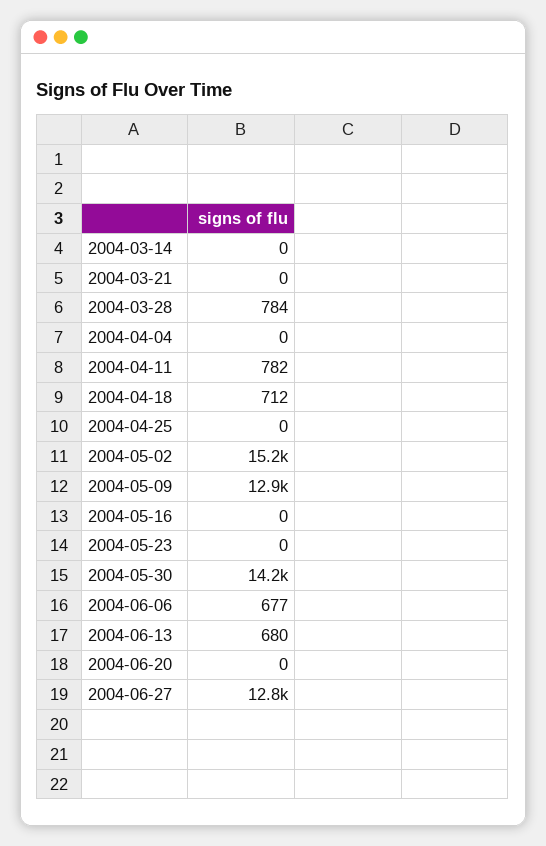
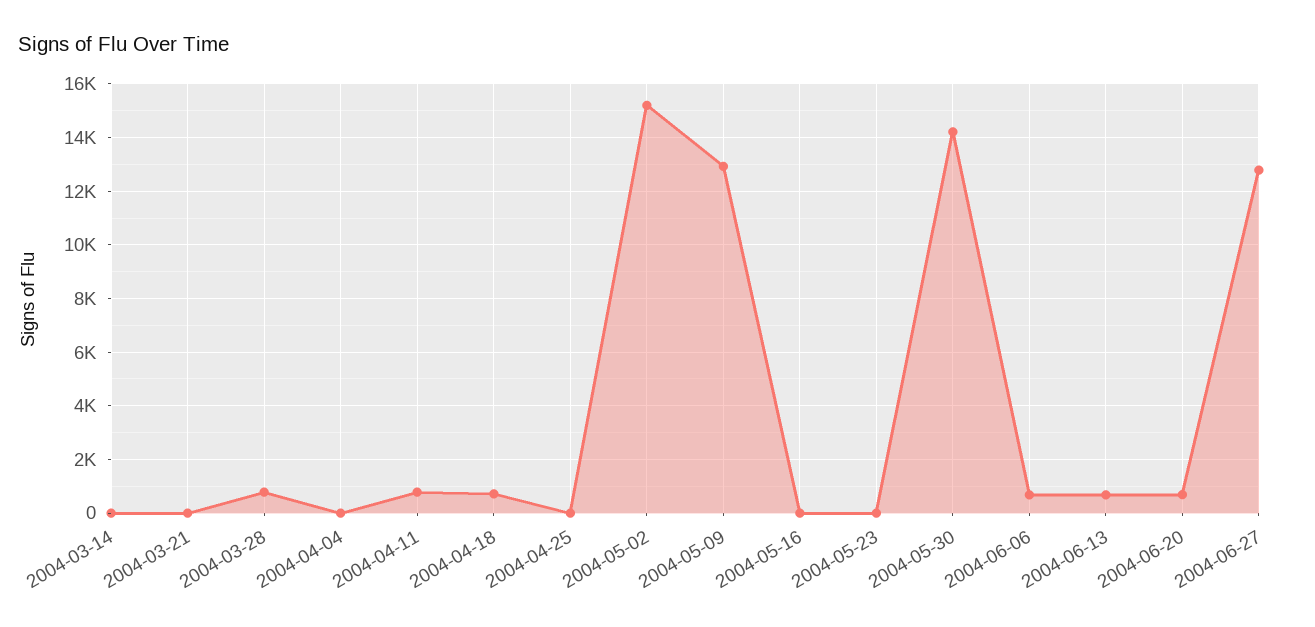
2004-06-20: 0 -> 750

